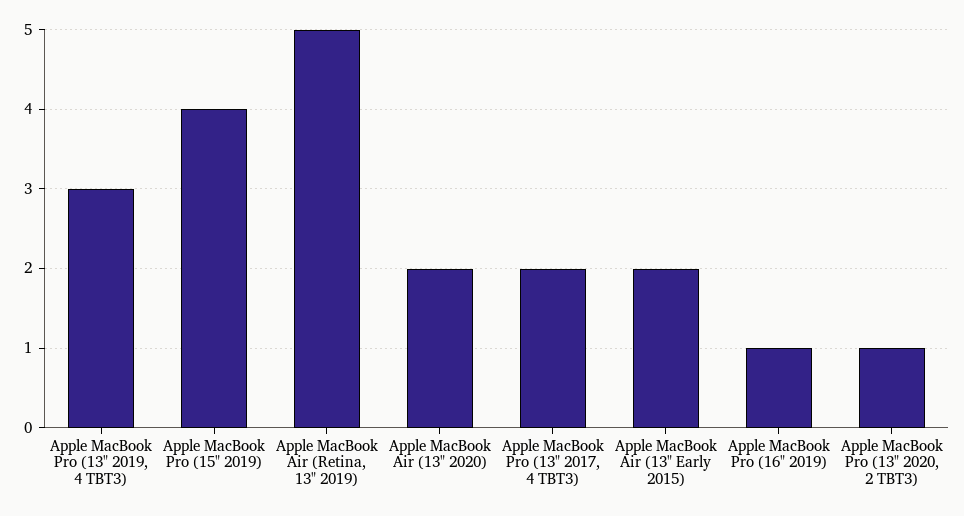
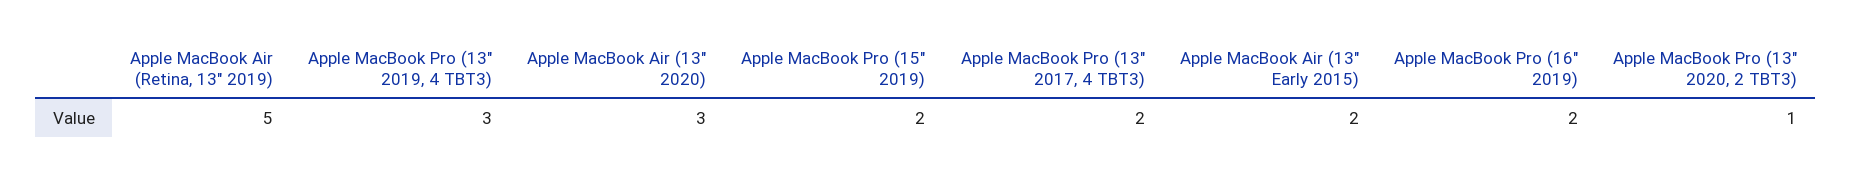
Apple MacBook Pro (15" 2019): 4 -> 2
Apple MacBook Air (13" 2020): 2 -> 3
Apple MacBook Pro (16" 2019): 1 -> 2

